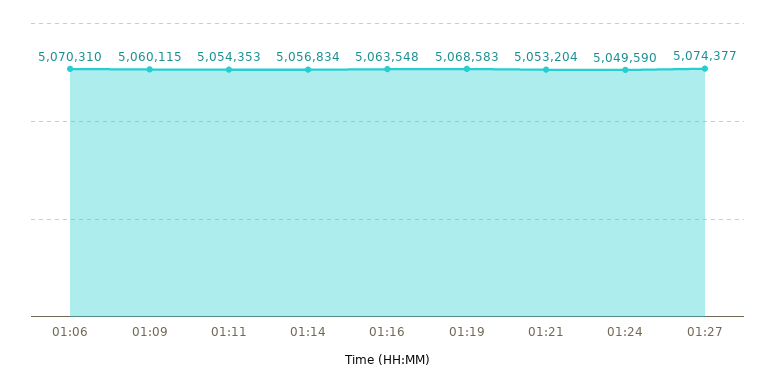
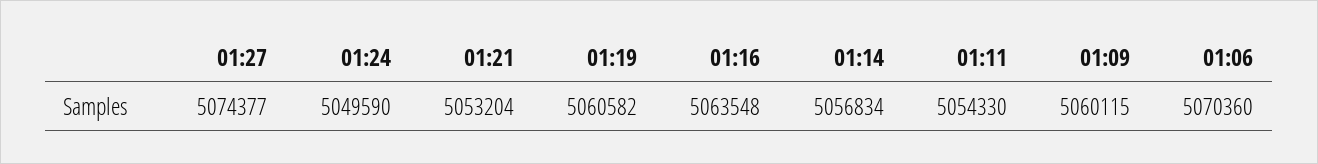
01:06: 5070310 -> 5070360
01:11: 5054353 -> 5054330
01:19: 5068583 -> 5060582

